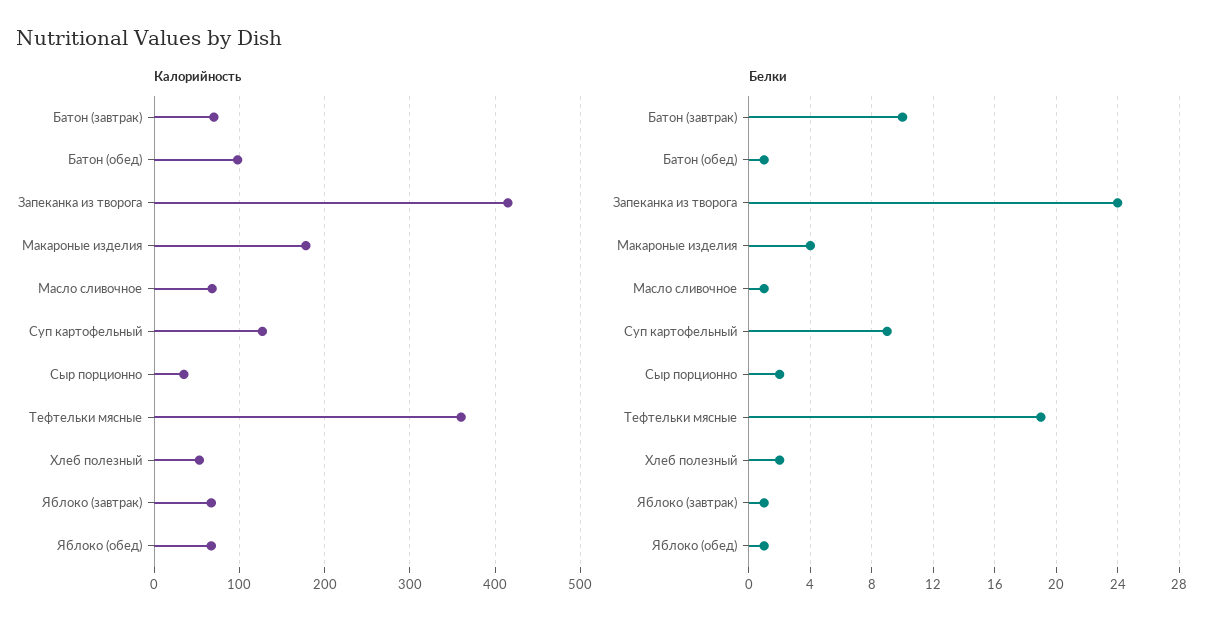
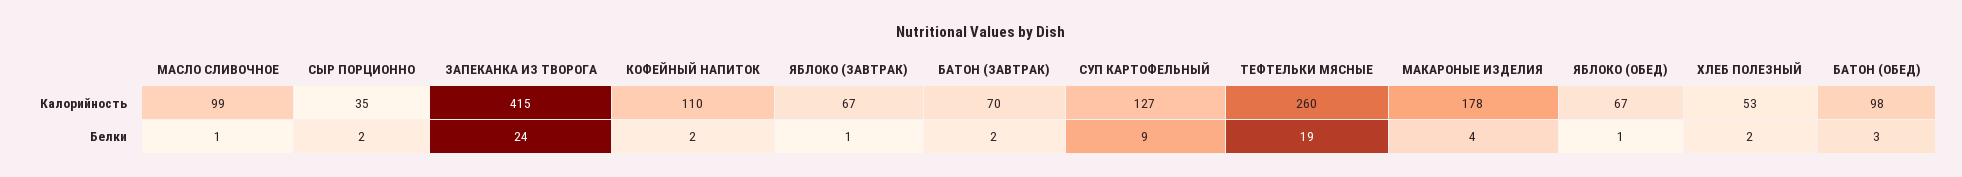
Калорийность, Масло сливочное: 70 -> 99
Калорийность, Тефтельки мясные: 360 -> 260
Белки, Батон (завтрак): 10 -> 2
Белки, Батон (обед): 1 -> 3
Калорийность, КОФЕЙНЫЙ НАПИТОК: none -> 110
Белки, КОФЕЙНЫЙ НАПИТОК: none -> 2

